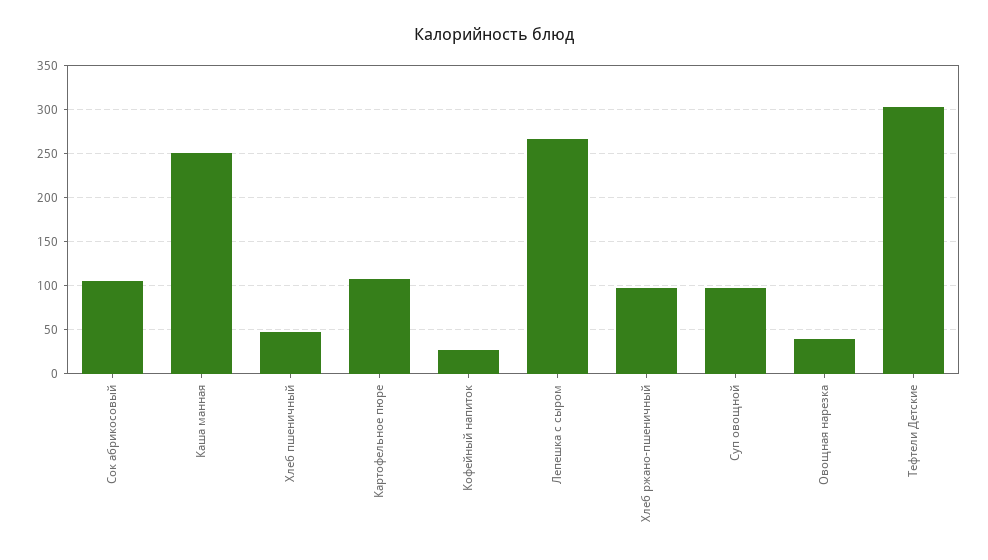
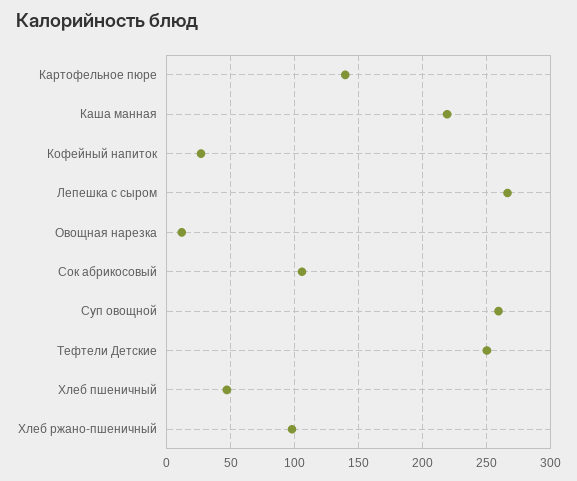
Каша манная: 250 -> 220
Картофельное пюре: 110 -> 140
Суп овощной: 100 -> 260
Овощная нарезка: 40 -> 10
Тефтели Детские: 300 -> 250

